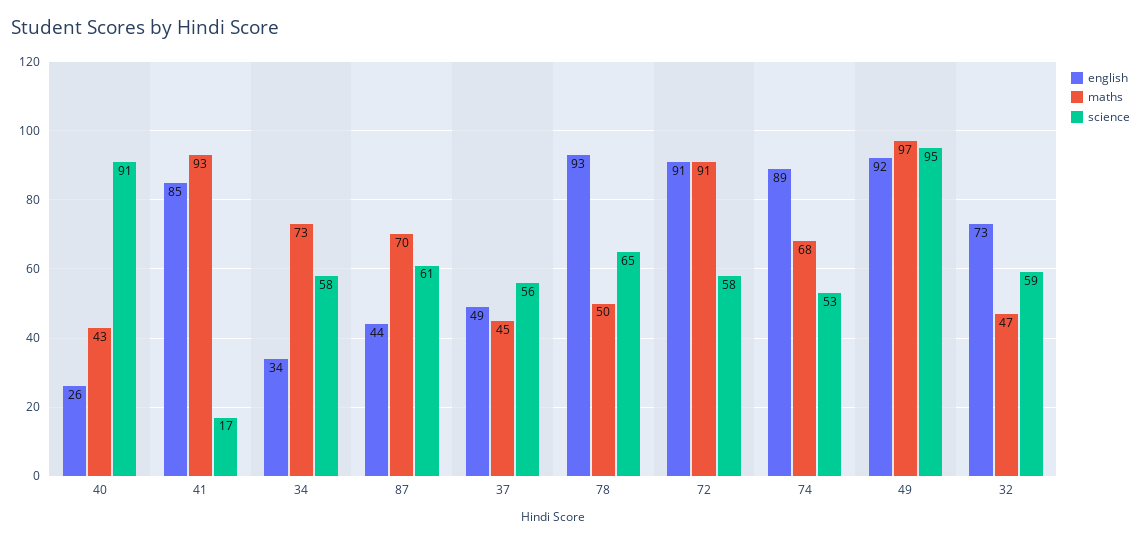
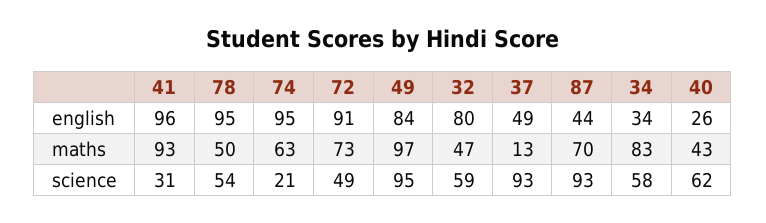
science, 40: 91 -> 62
english, 41: 85 -> 96
science, 41: 17 -> 31
maths, 34: 73 -> 83
science, 87: 61 -> 93
maths, 37: 45 -> 13
science, 37: 56 -> 93
english, 78: 93 -> 95
science, 78: 65 -> 54
maths, 72: 91 -> 73
science, 72: 58 -> 49
english, 74: 89 -> 95
maths, 74: 68 -> 63
science, 74: 53 -> 21
english, 49: 92 -> 84
english, 32: 73 -> 80

